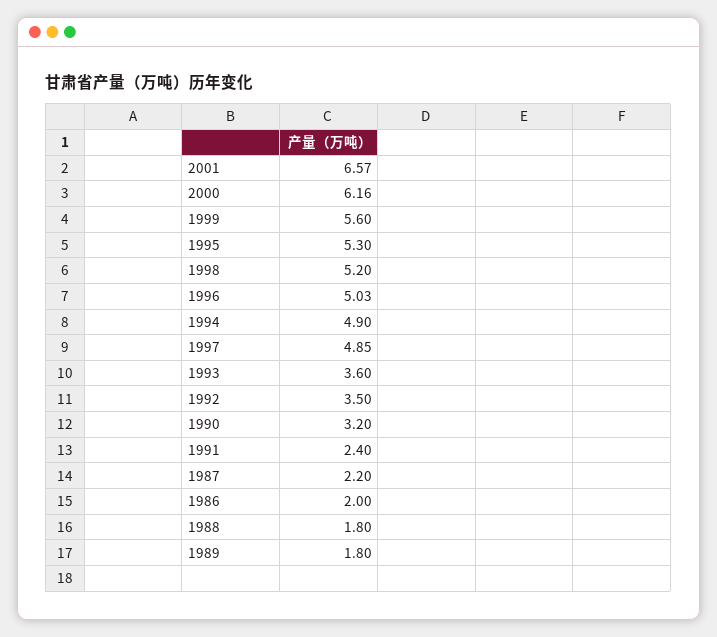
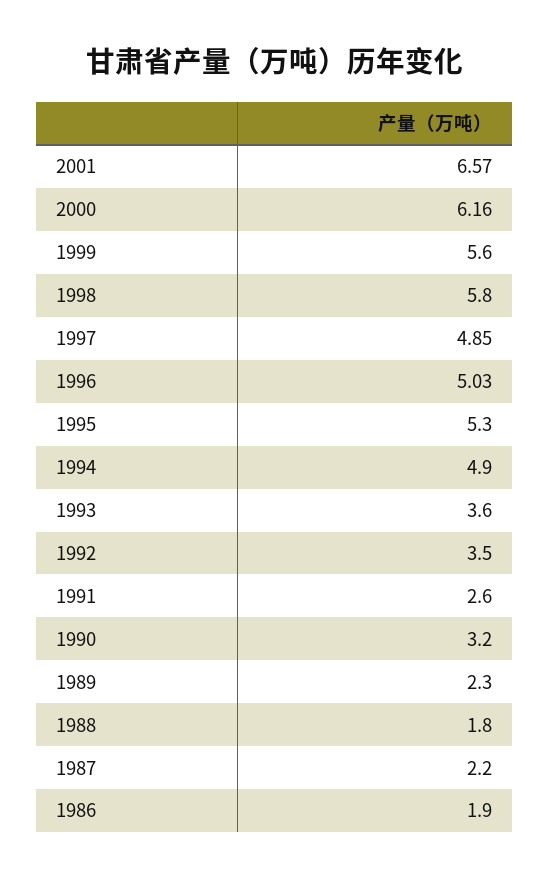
1998: 5.2 -> 5.8
1991: 2.4 -> 2.6
1986: 2 -> 1.9
1989: 1.8 -> 2.3

